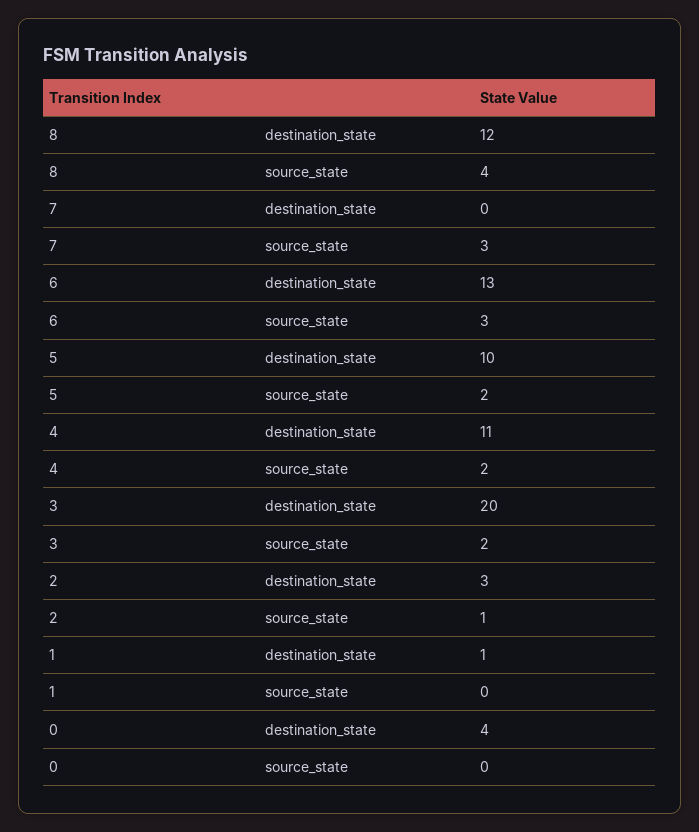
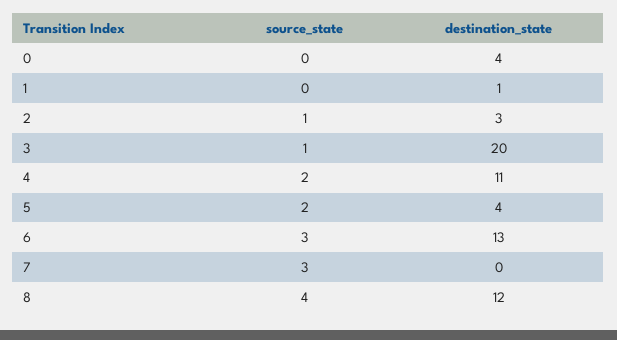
5, destination_state: 10 -> 4
3, source_state: 2 -> 1

